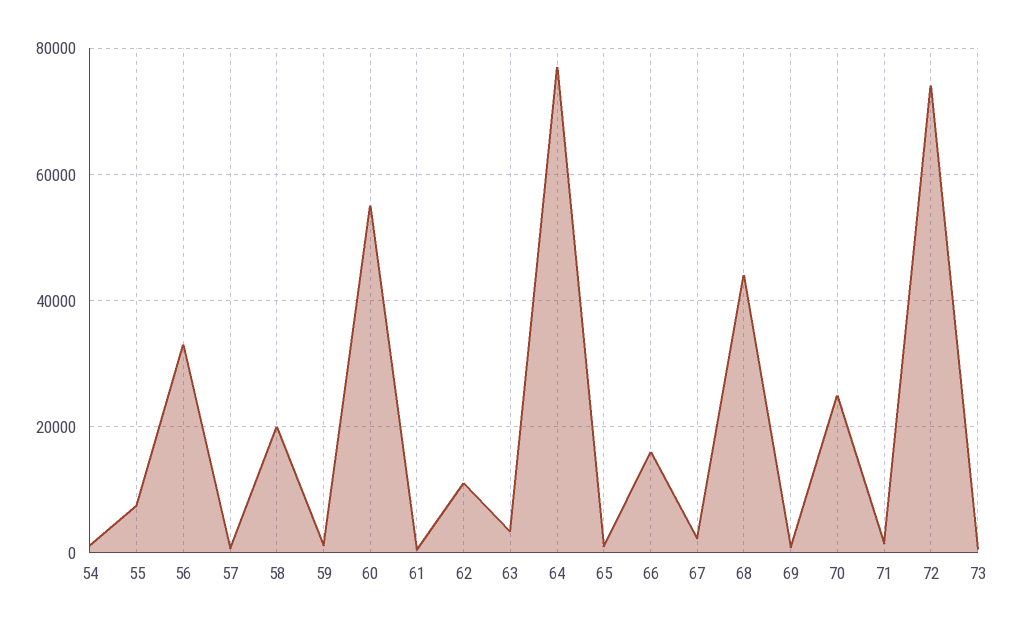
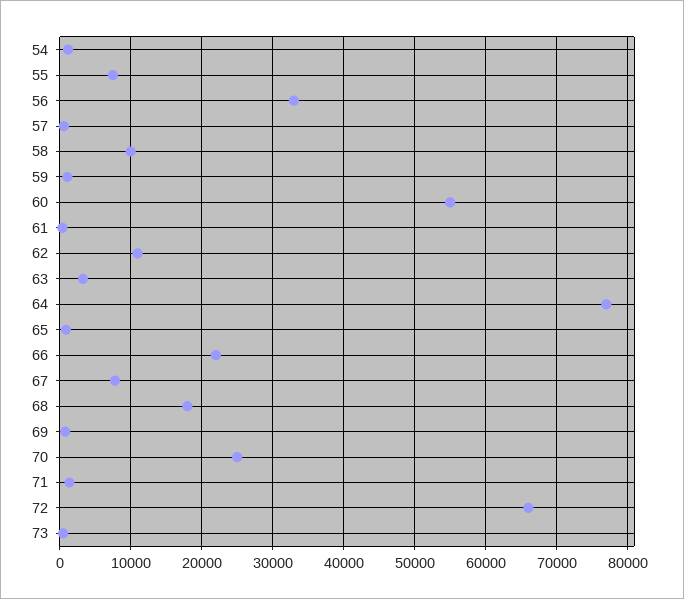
58: 20000 -> 10000
66: 16000 -> 22000
67: 2000 -> 8000
68: 44000 -> 18000
72: 74000 -> 66000

